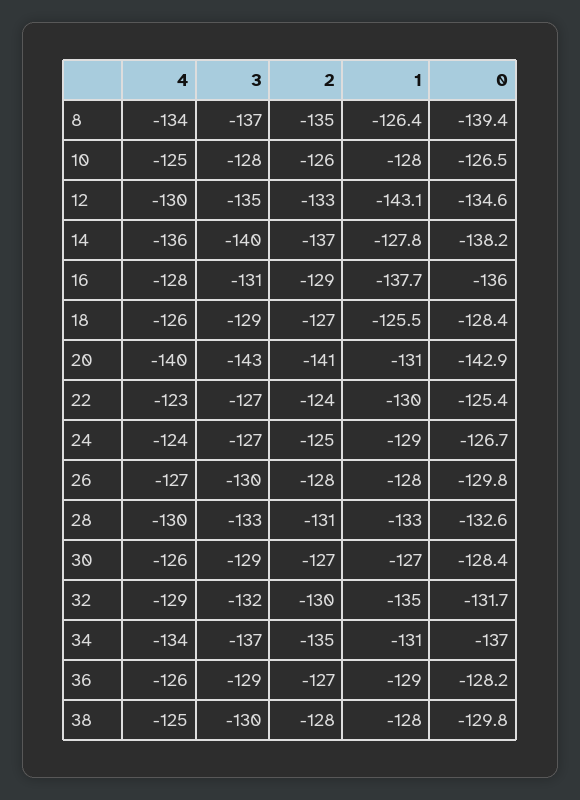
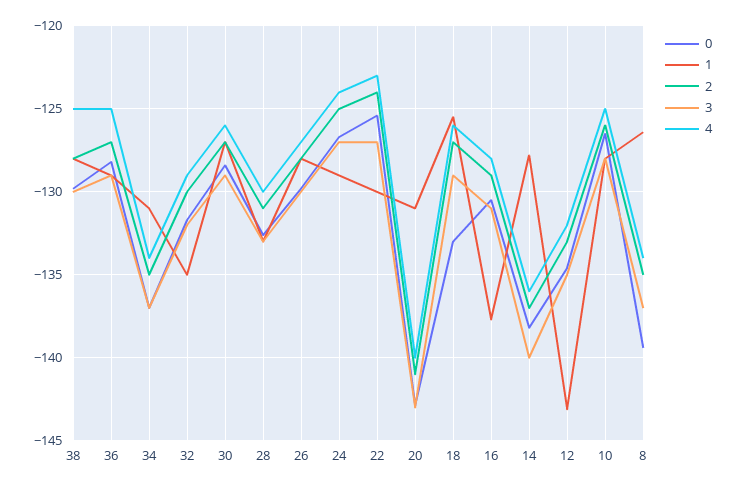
4, 12: -130 -> -132
0, 16: -136 -> -130.5
0, 18: -128.4 -> -133
4, 36: -126 -> -125

